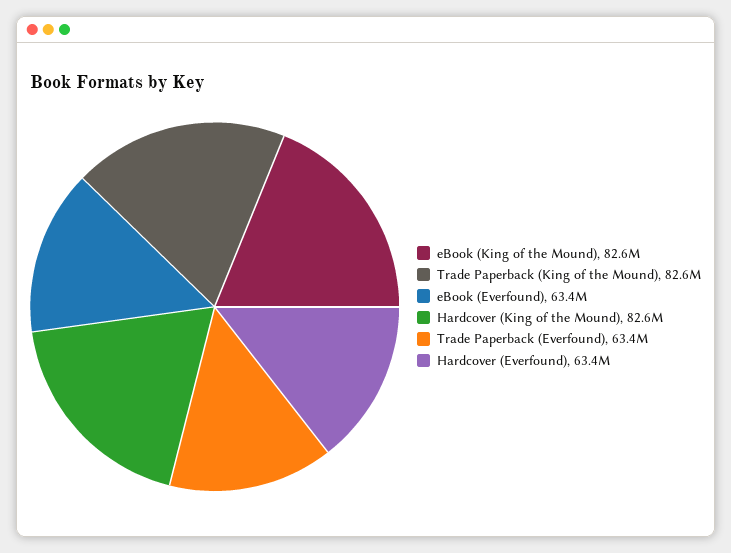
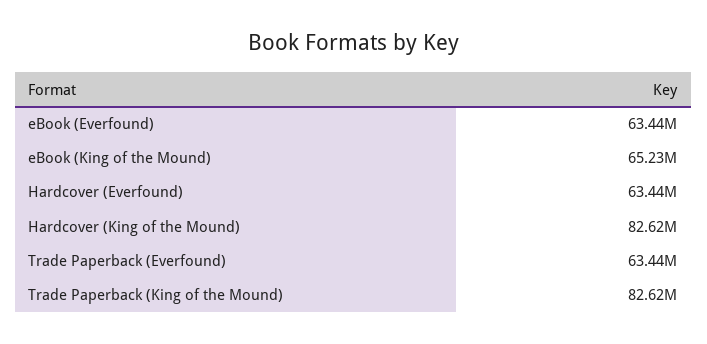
eBook (King of the Mound): 82600000 -> 65230000

